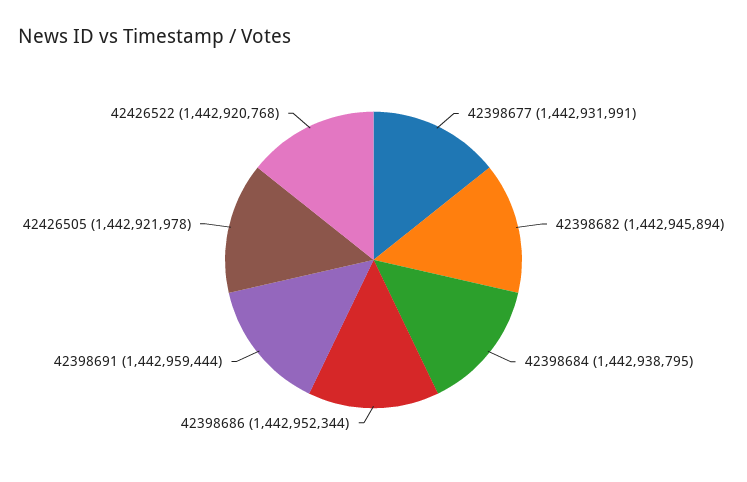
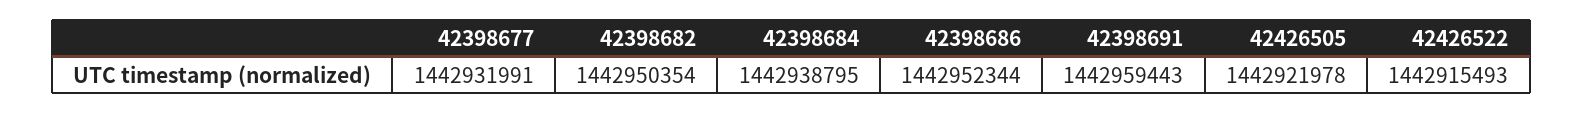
42398682: 1442945894 -> 1442950354
42398691: 1442959444 -> 1442959443
42426522: 1442920768 -> 1442915493

